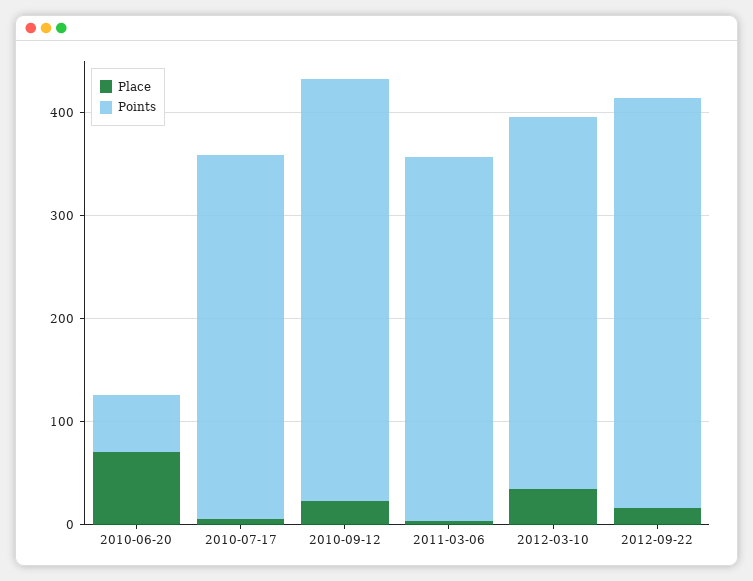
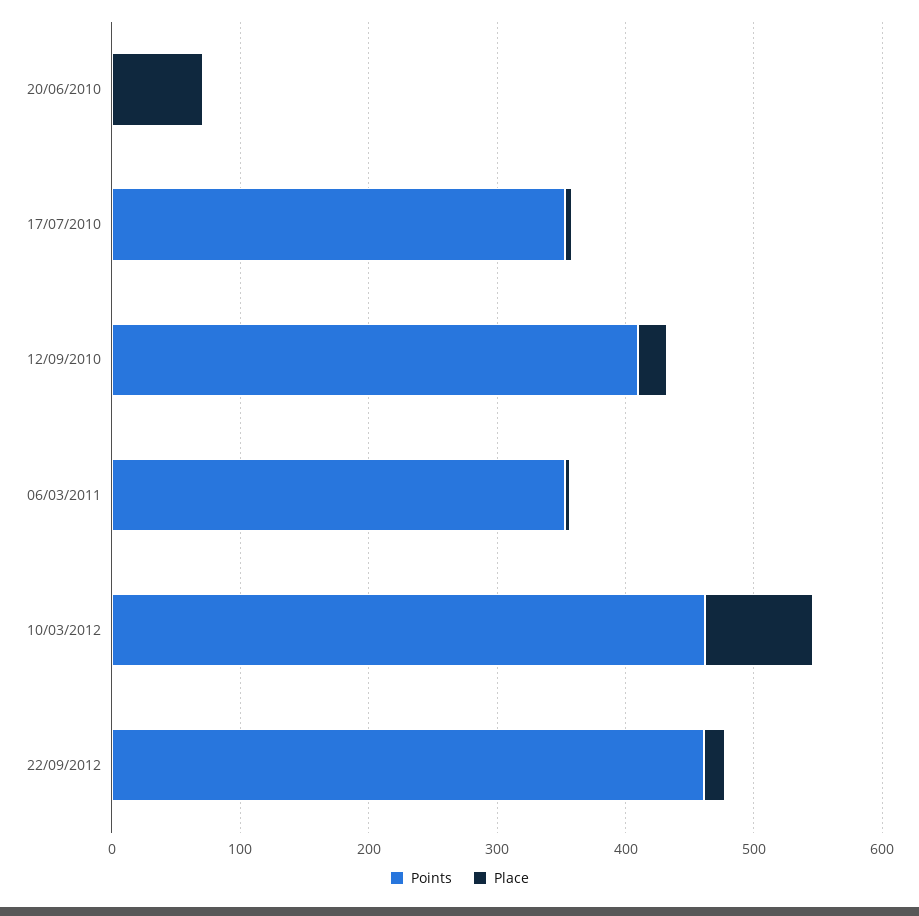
Points, 2010-06-20: 60 -> 0
Place, 2012-03-10: 40 -> 80
Points, 2012-03-10: 360 -> 460
Points, 2012-09-22: 400 -> 460

